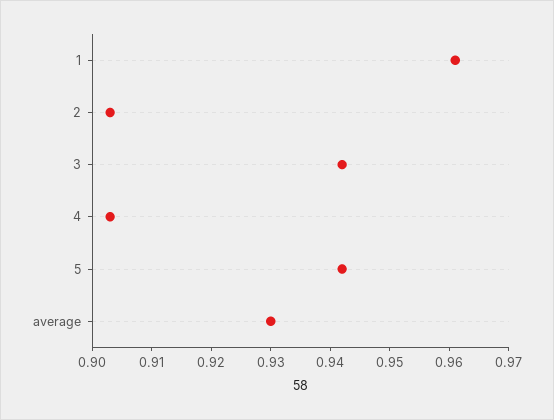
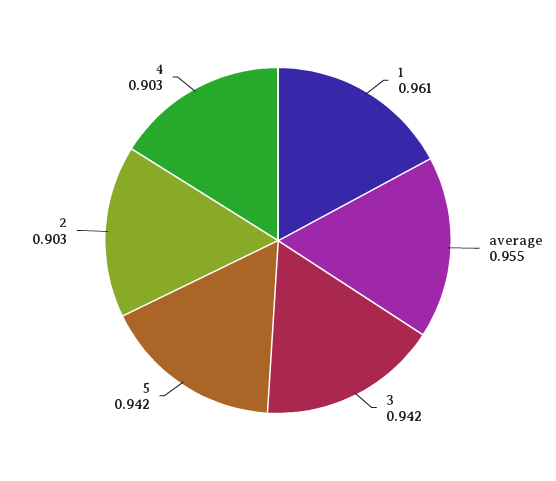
average: 0.93 -> 0.955

